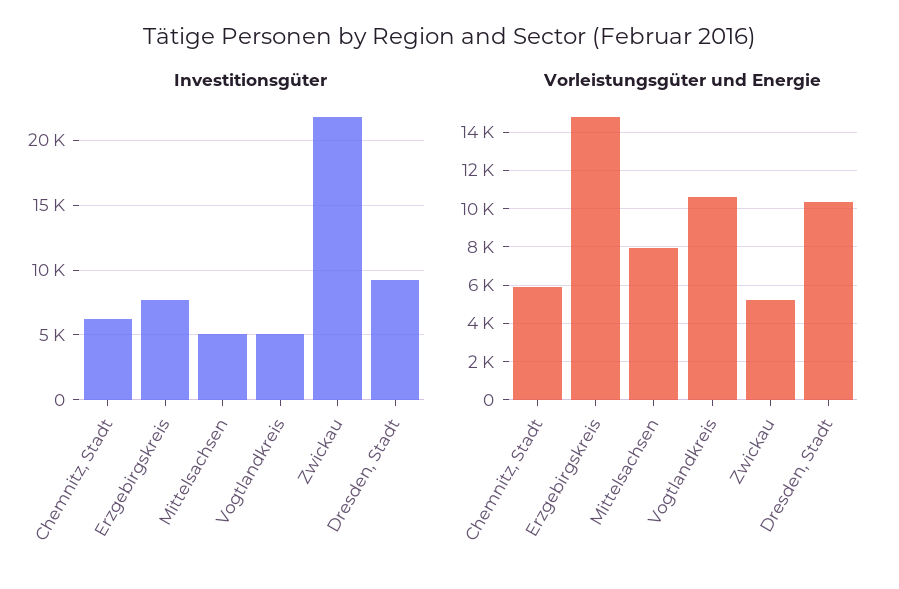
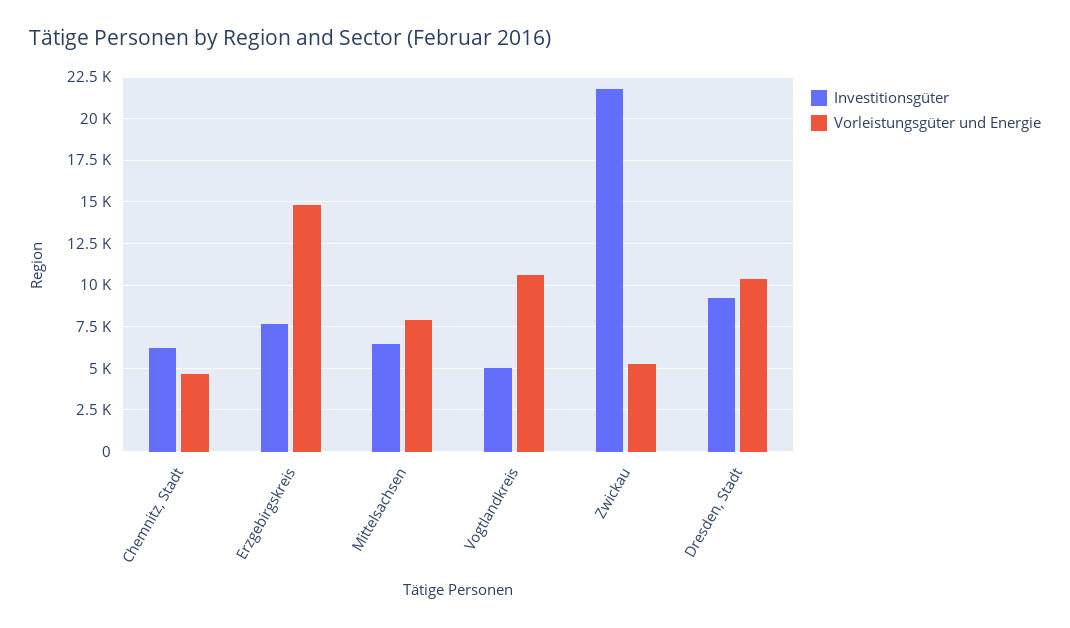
Investitionsgüter, Mittelsachsen: 5000 -> 6500
Vorleistungsgüter und Energie, Chemnitz, Stadt: 6000 -> 4500

